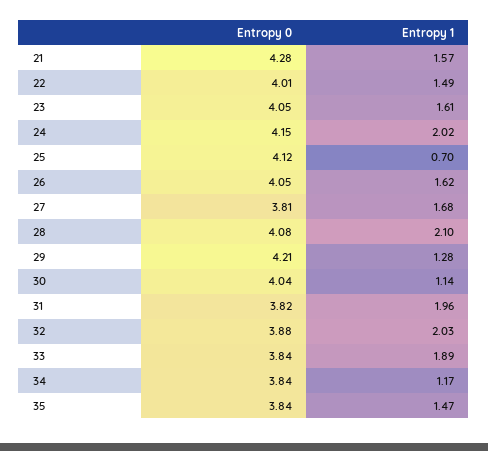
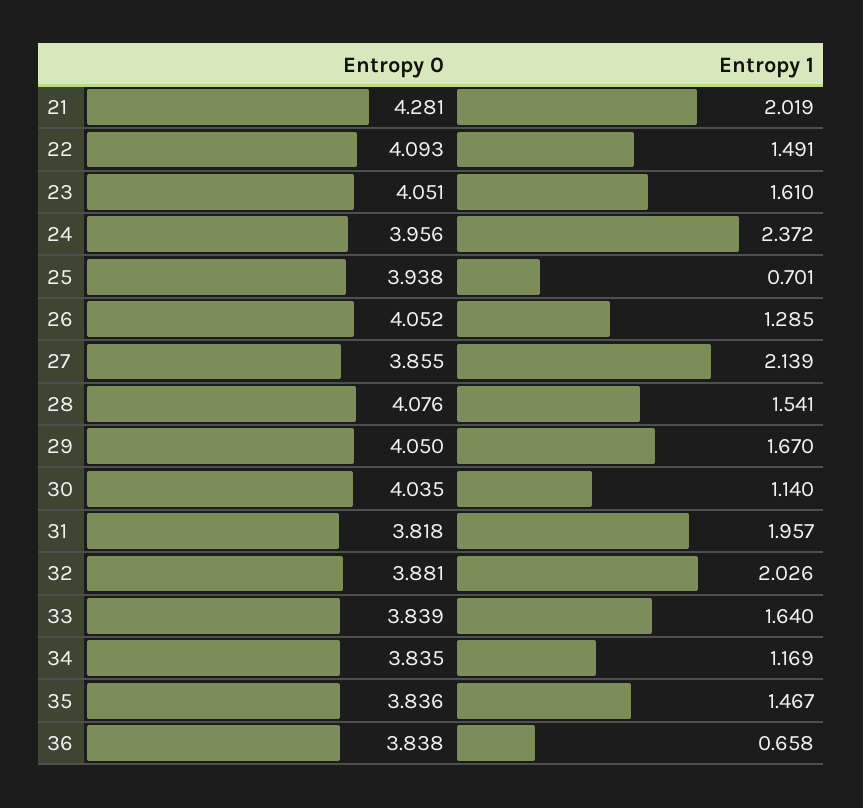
Entropy 1, 21: 1.57 -> 2.019
Entropy 0, 22: 4.01 -> 4.093
Entropy 0, 24: 4.15 -> 3.956
Entropy 1, 24: 2.02 -> 2.372
Entropy 0, 25: 4.12 -> 3.938
Entropy 1, 26: 1.62 -> 1.285
Entropy 0, 27: 3.81 -> 3.855
Entropy 1, 27: 1.68 -> 2.139
Entropy 1, 28: 2.1 -> 1.541
Entropy 0, 29: 4.21 -> 4.05
Entropy 1, 29: 1.28 -> 1.67
Entropy 1, 33: 1.89 -> 1.64
Entropy 0, 36: none -> 3.838
Entropy 1, 36: none -> 0.658

